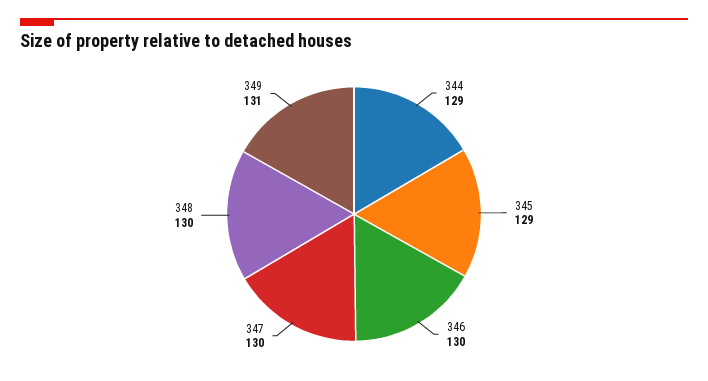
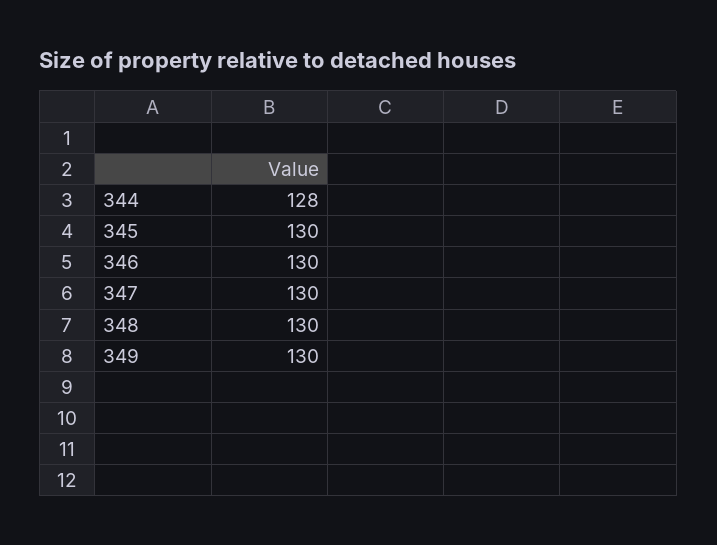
344: 129 -> 128
345: 129 -> 130
349: 131 -> 130

